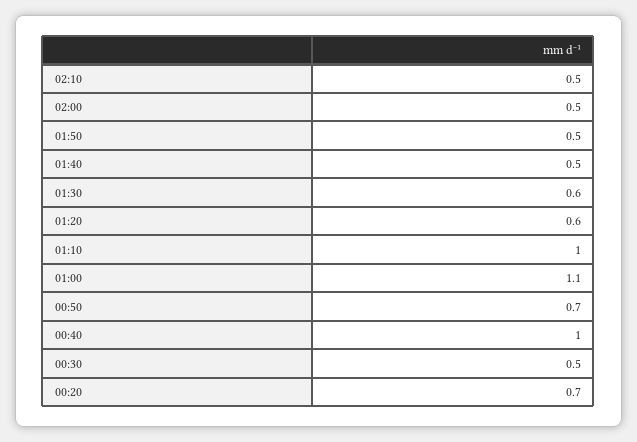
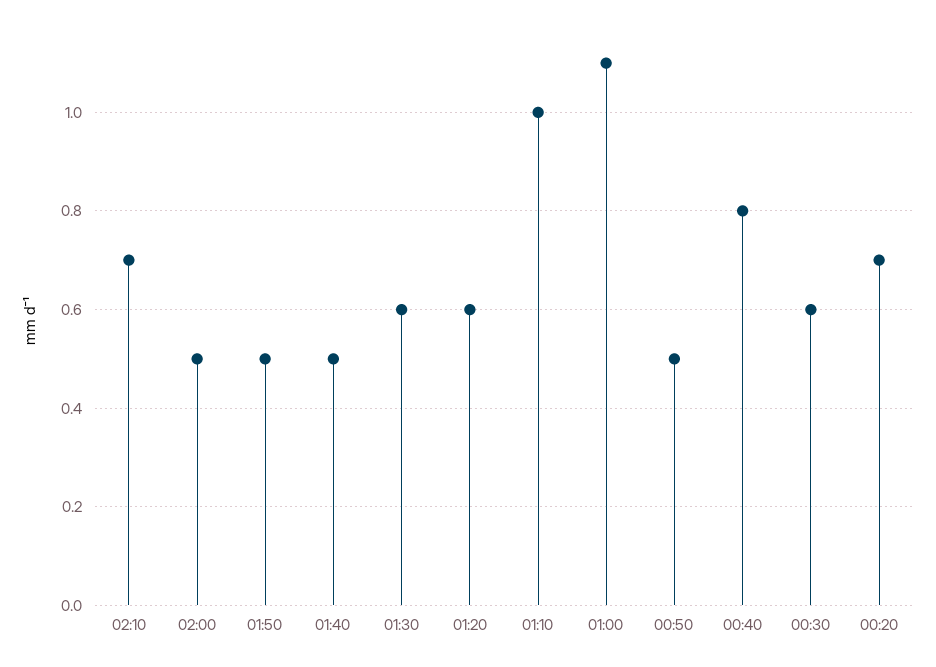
02:10: 0.5 -> 0.7
00:50: 0.7 -> 0.5
00:40: 1 -> 0.8
00:30: 0.5 -> 0.6

